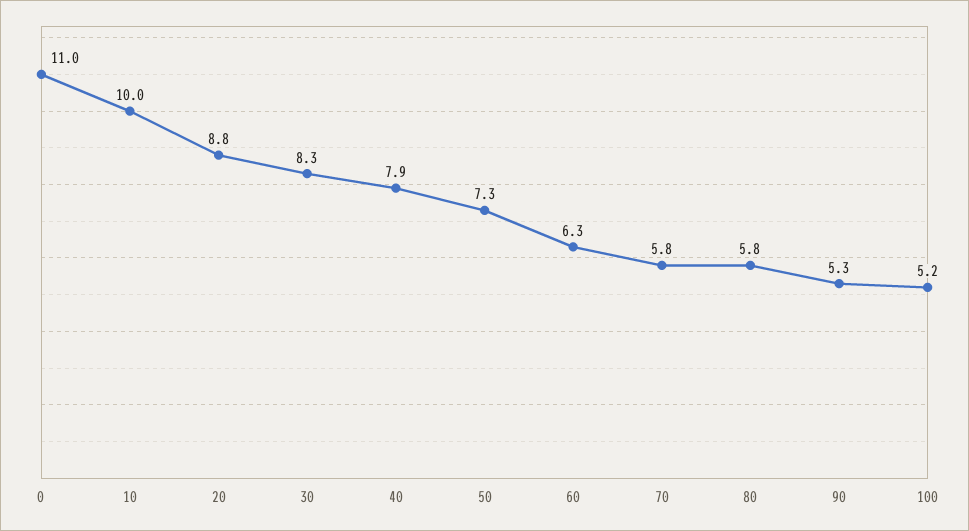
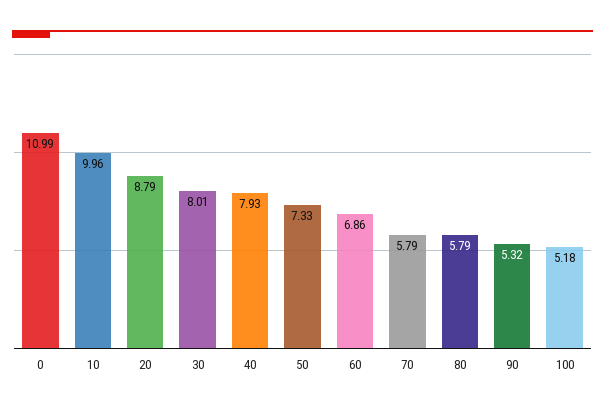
30: 8.3 -> 8.01
60: 6.3 -> 6.86

